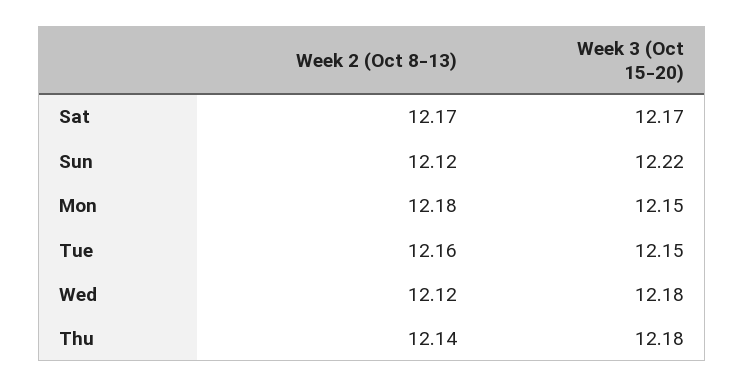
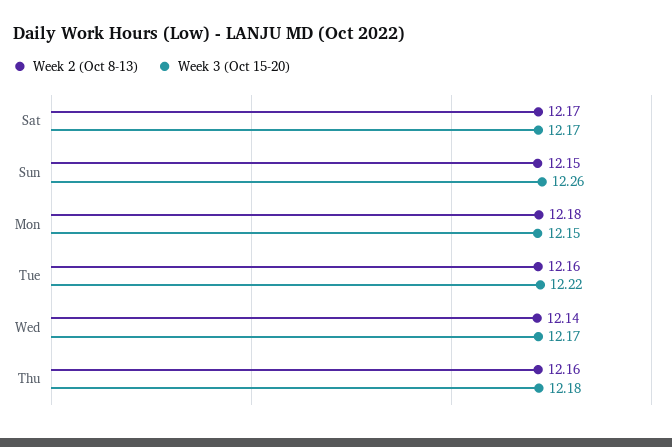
Week 2 (Oct 8-13), Sun: 12.12 -> 12.15
Week 3 (Oct 15-20), Sun: 12.22 -> 12.26
Week 3 (Oct 15-20), Tue: 12.15 -> 12.22
Week 2 (Oct 8-13), Wed: 12.12 -> 12.14
Week 3 (Oct 15-20), Wed: 12.18 -> 12.17
Week 2 (Oct 8-13), Thu: 12.14 -> 12.16

